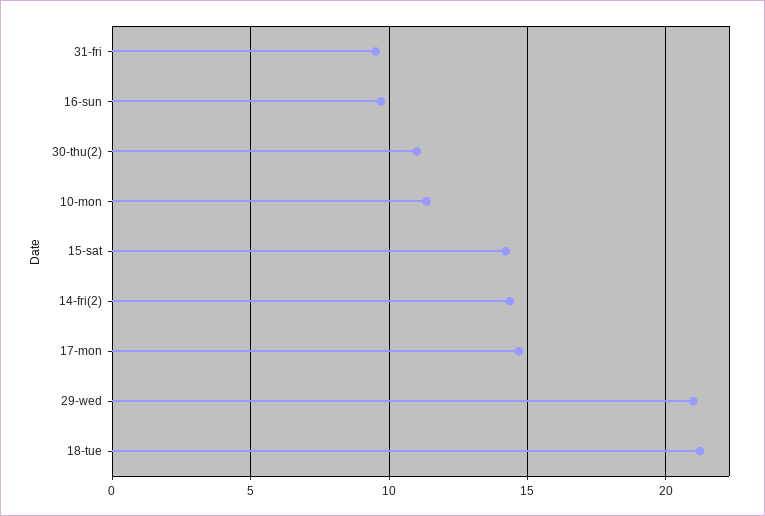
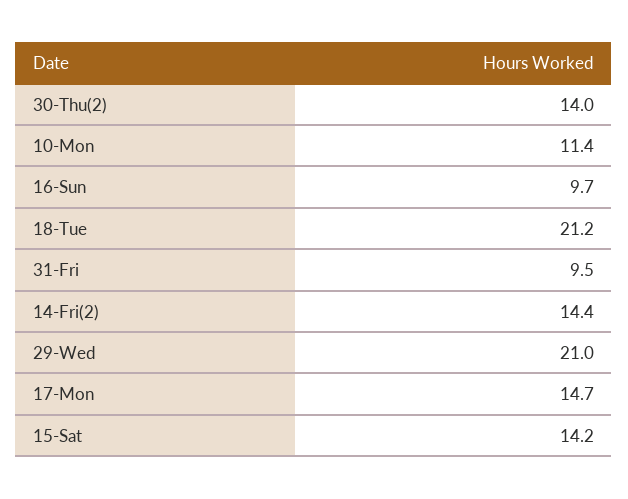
30-thu(2): 11 -> 14

